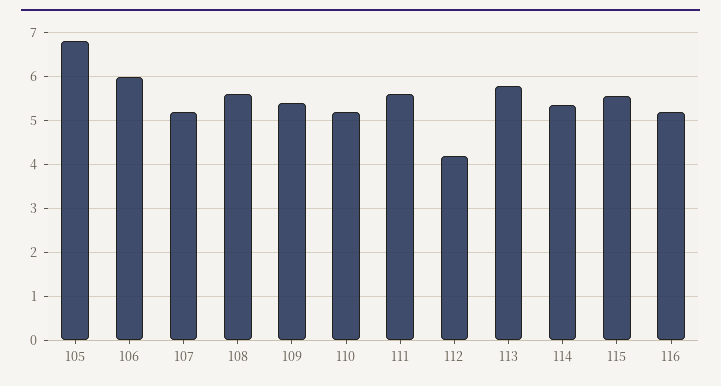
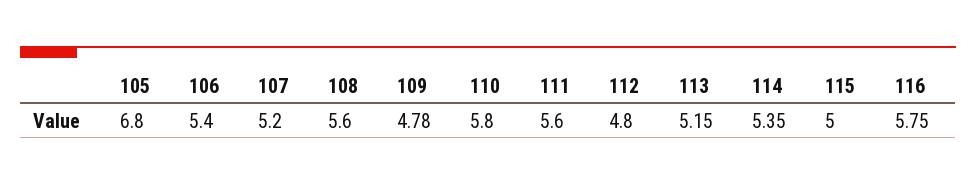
106: 6 -> 5.4
109: 5.4 -> 4.78
110: 5.2 -> 5.8
112: 4.2 -> 4.8
113: 5.8 -> 5.15
115: 5.6 -> 5
116: 5.2 -> 5.75

